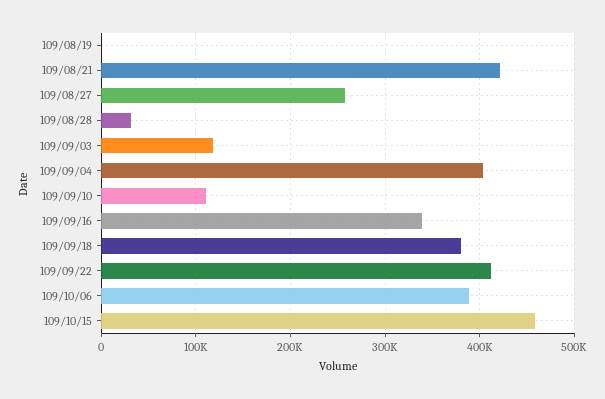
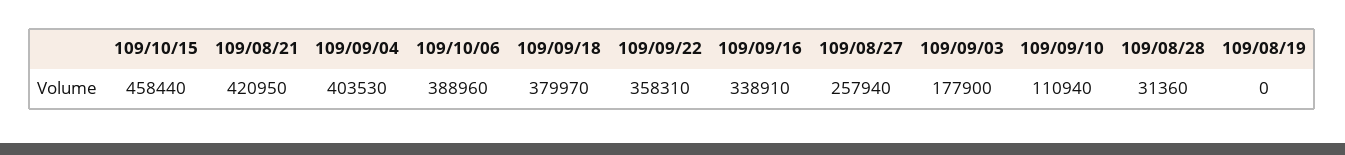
109/09/03: 120000 -> 177900
109/09/22: 410000 -> 358310

